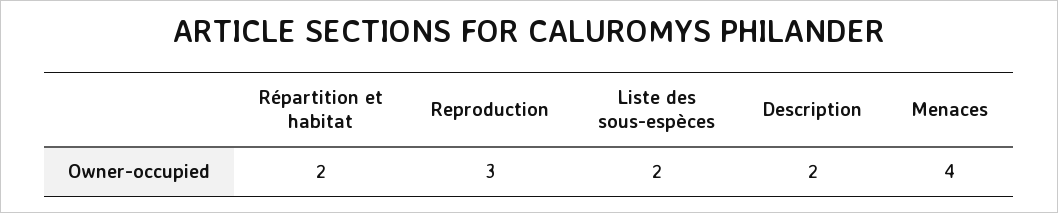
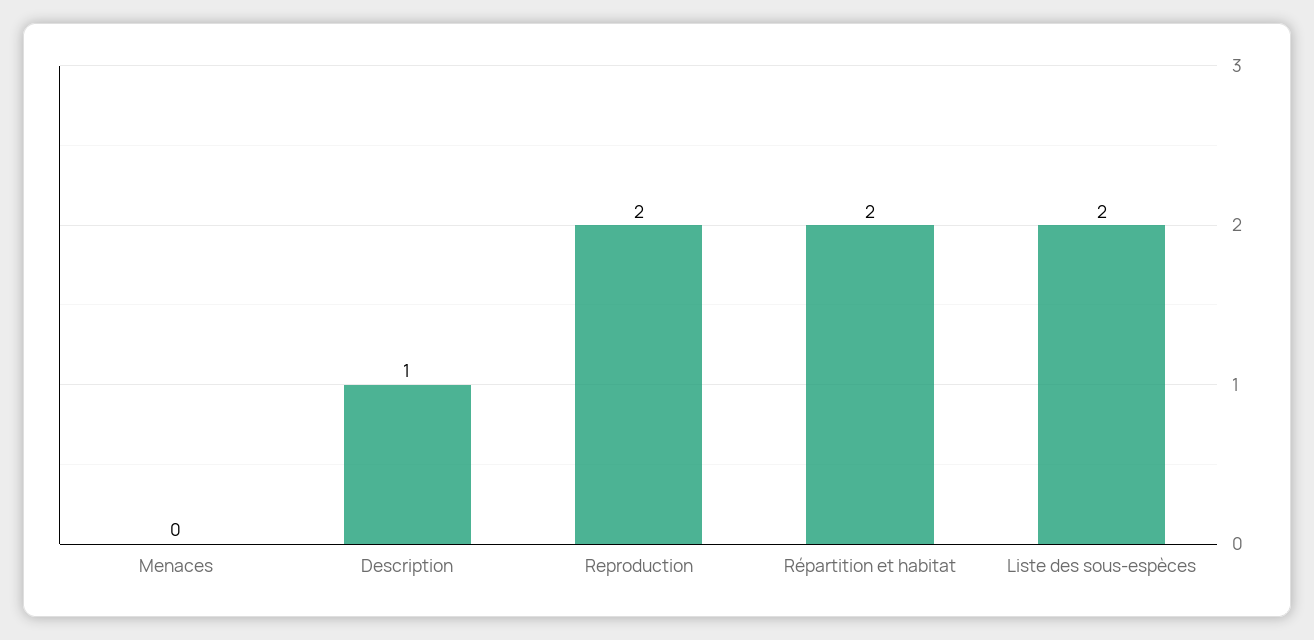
Reproduction: 3 -> 2
Description: 2 -> 1
Menaces: 4 -> 0

